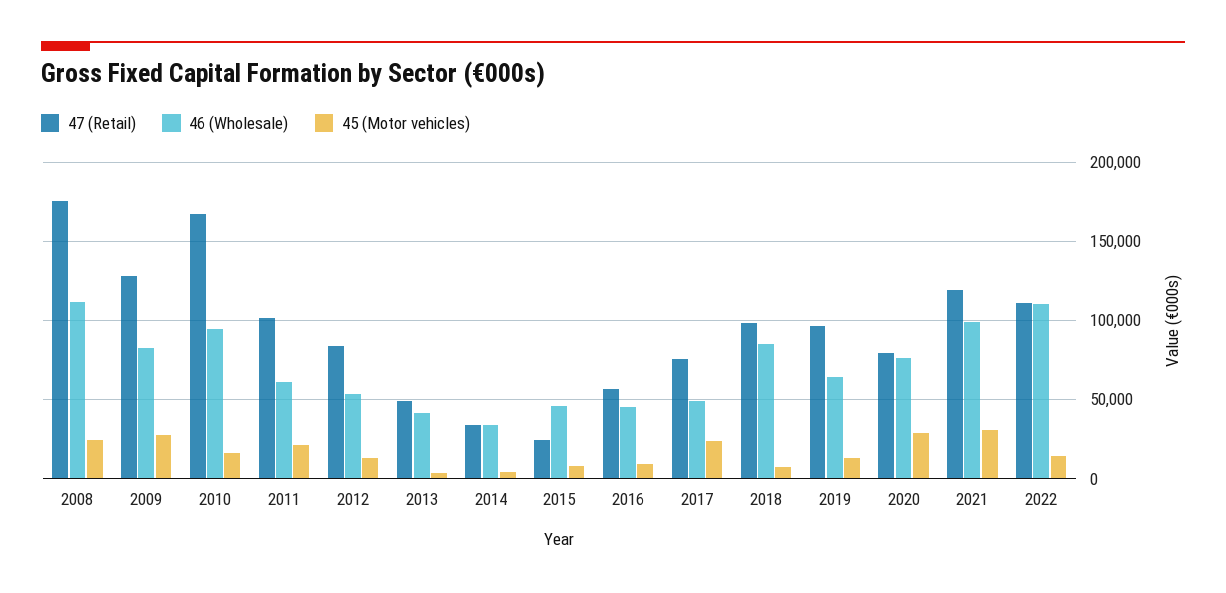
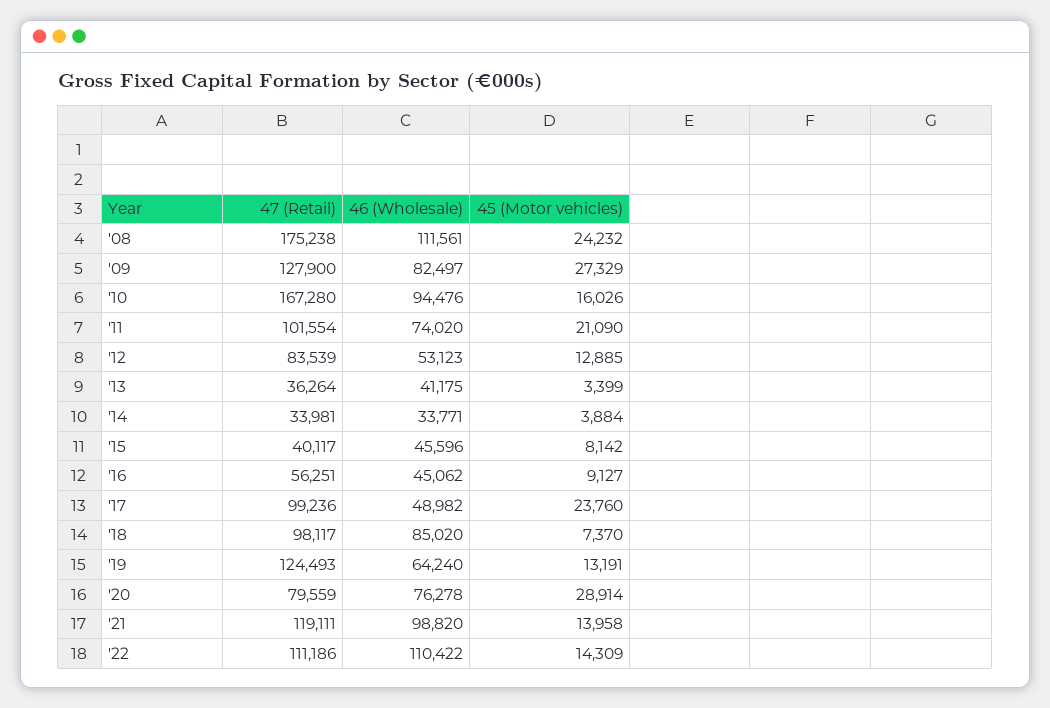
46 (Wholesale), 2011: 60000 -> 74020
47 (Retail), 2013: 50000 -> 36264
47 (Retail), 2015: 25000 -> 40117
47 (Retail), 2017: 75000 -> 99236
47 (Retail), 2019: 95000 -> 124493
45 (Motor vehicles), 2021: 30000 -> 13958

